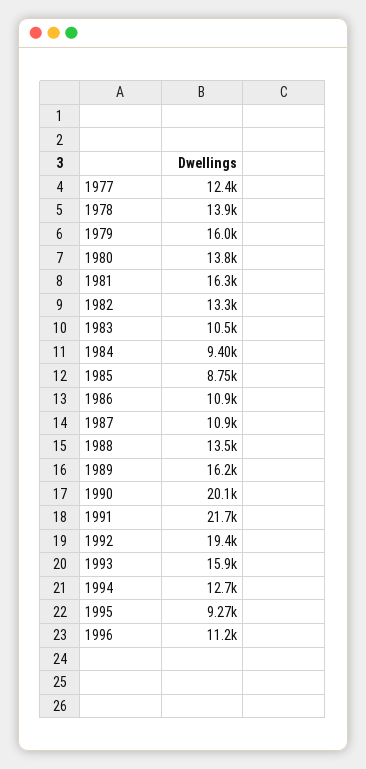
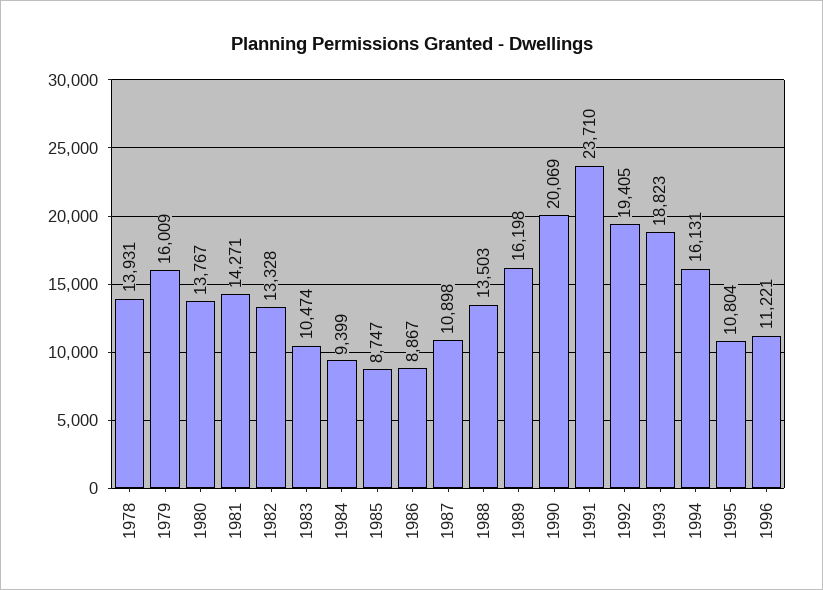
1977: 12400 -> none
1981: 16300 -> 14271
1986: 10900 -> 8867
1991: 21700 -> 23710
1993: 15900 -> 18823
1994: 12700 -> 16131
1995: 9270 -> 10804

